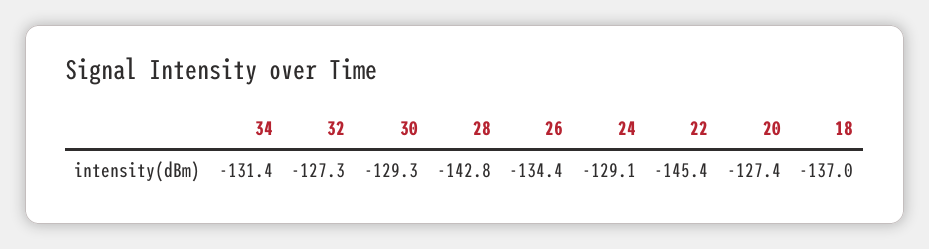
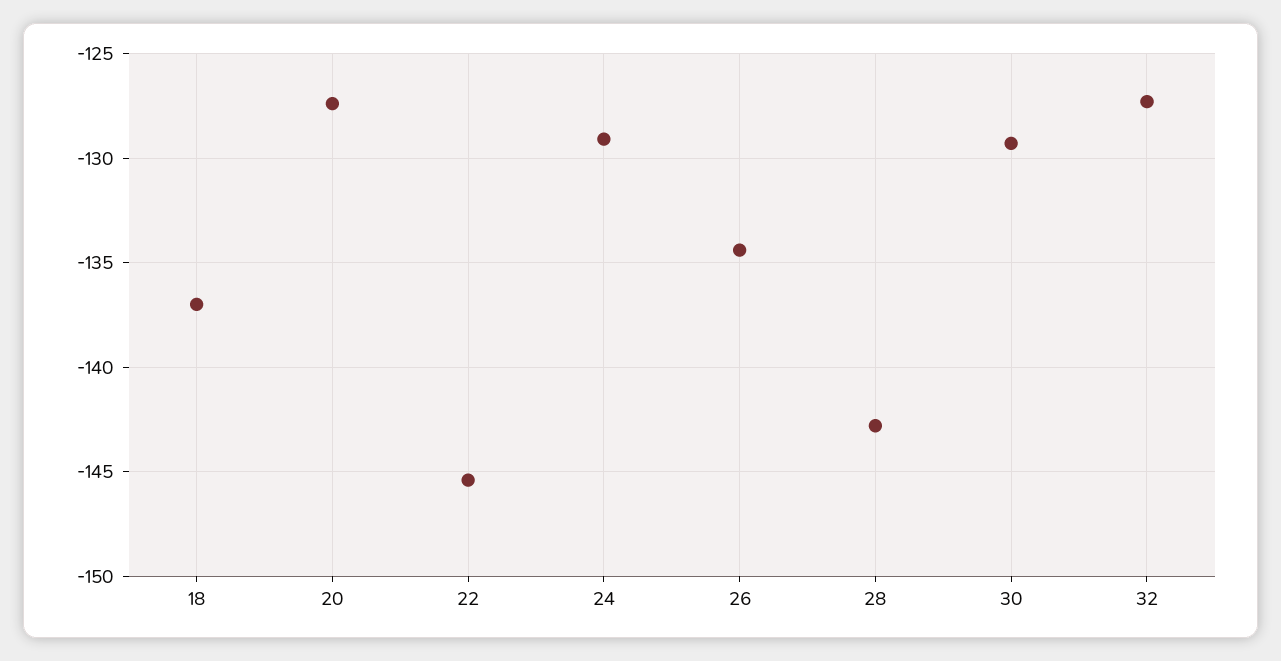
34: -131.4 -> none

